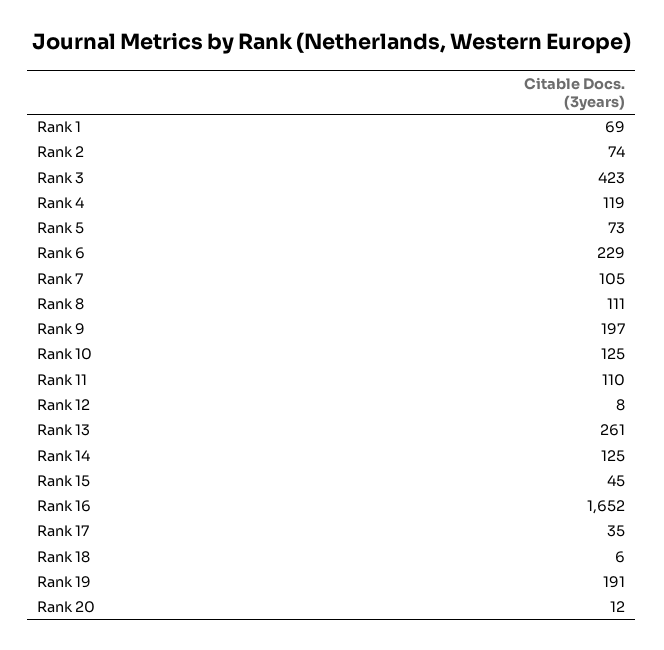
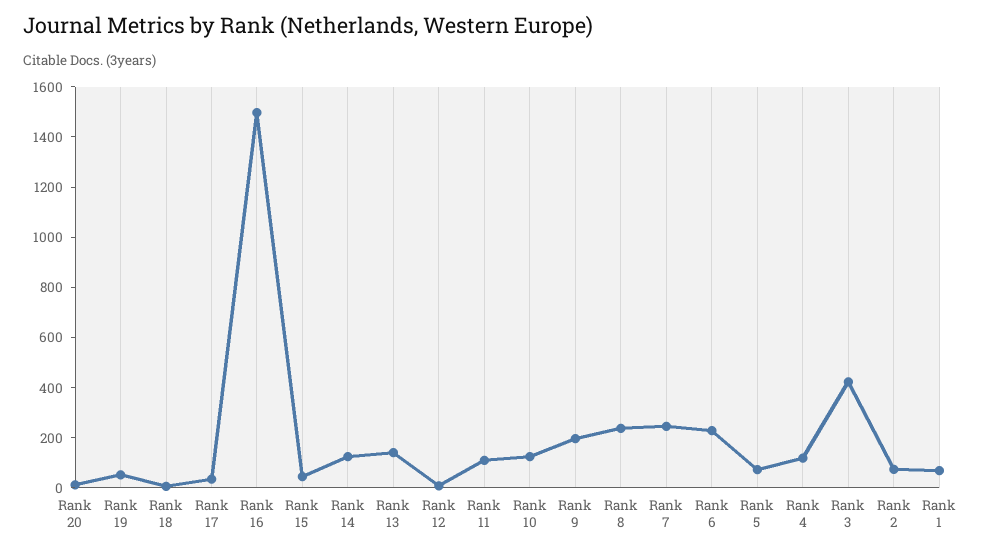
Rank 7: 105 -> 250
Rank 8: 111 -> 250
Rank 13: 261 -> 150
Rank 16: 1652 -> 1500
Rank 19: 191 -> 50

